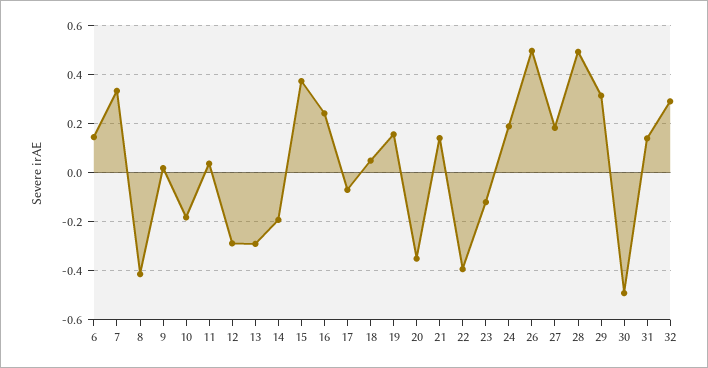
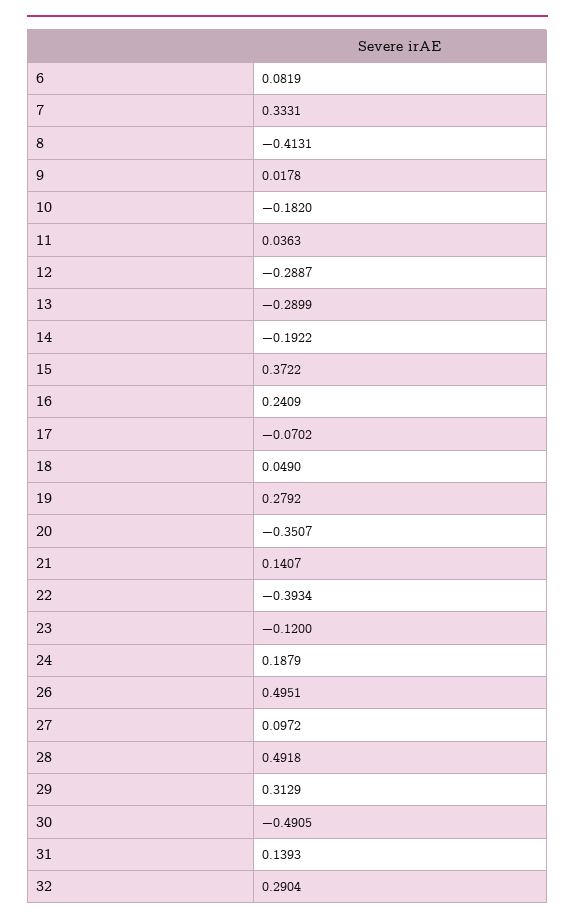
6: 0.15 -> 0.0819
19: 0.15 -> 0.2792
27: 0.175 -> 0.0972

